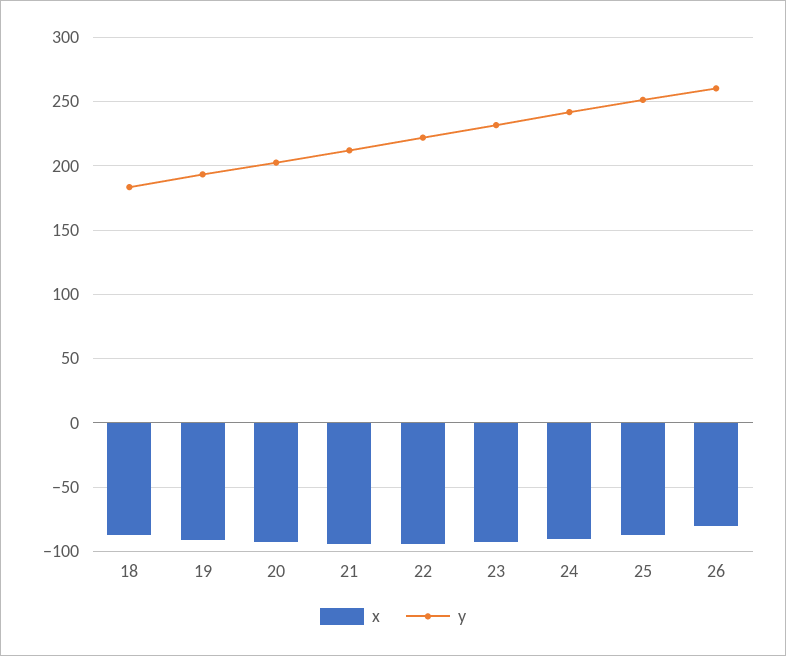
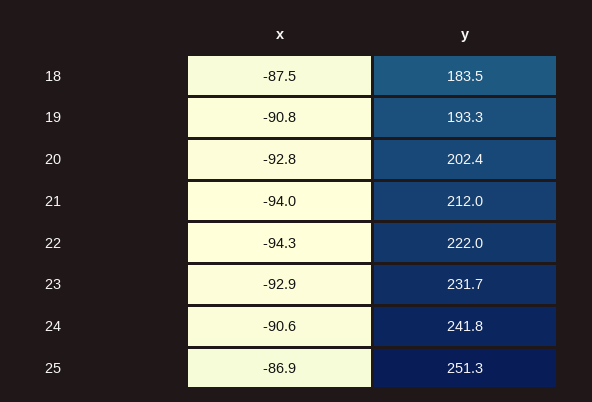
x, 26: -80 -> none
y, 26: 260 -> none

